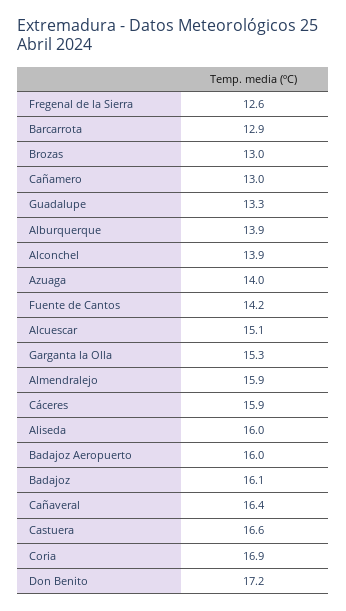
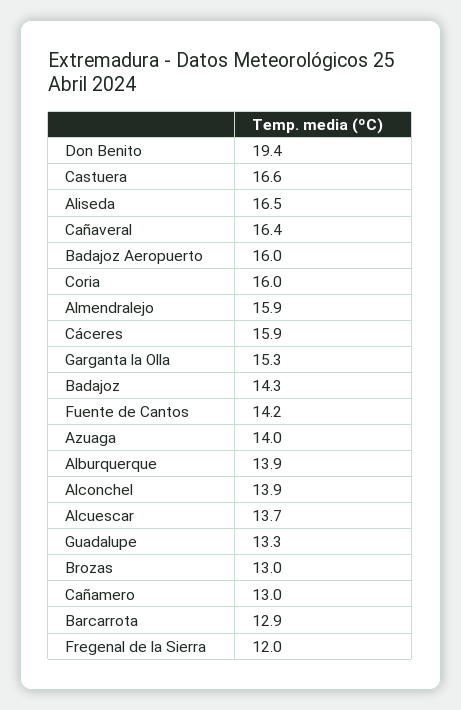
Fregenal de la Sierra: 12.6 -> 12
Alcuescar: 15.1 -> 13.7
Aliseda: 16 -> 16.5
Badajoz: 16.1 -> 14.3
Coria: 16.9 -> 16
Don Benito: 17.2 -> 19.4

